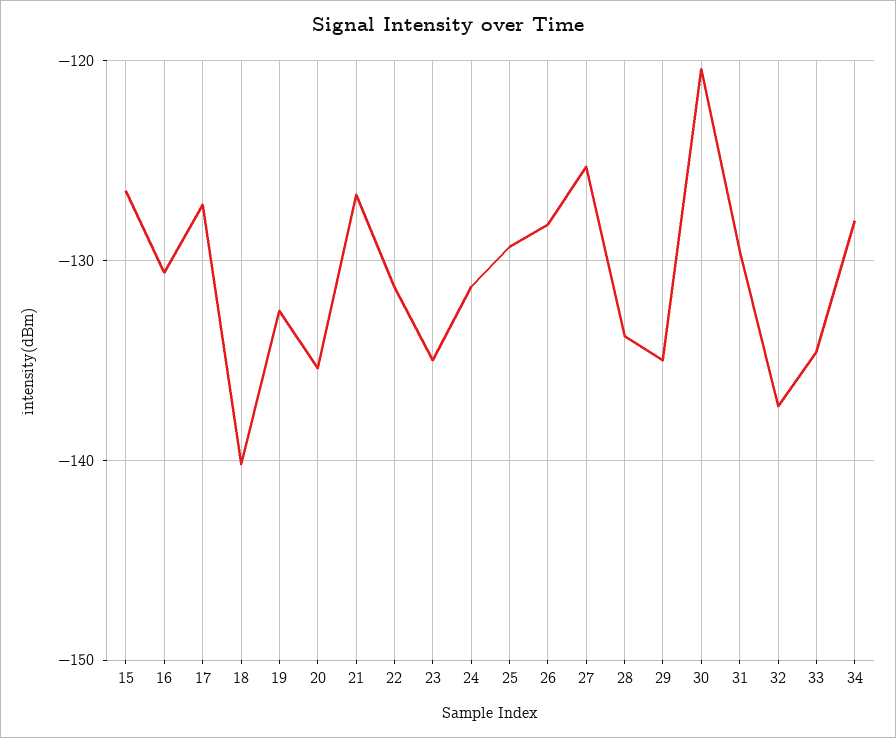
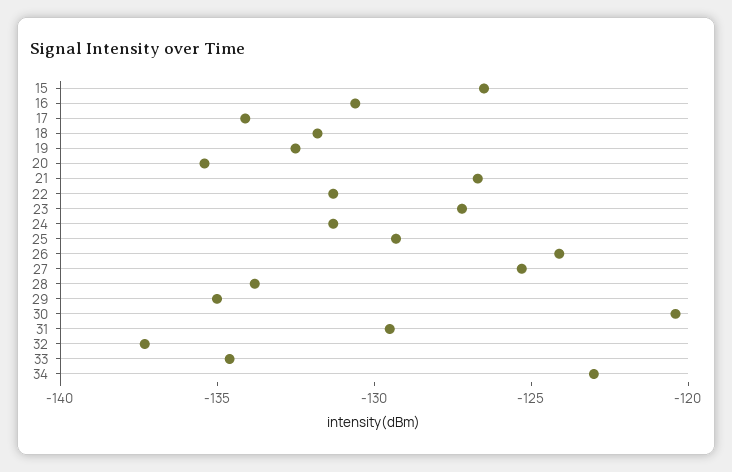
17: -127 -> -134
18: -140 -> -132
23: -135 -> -127
26: -128 -> -124
34: -128 -> -123

